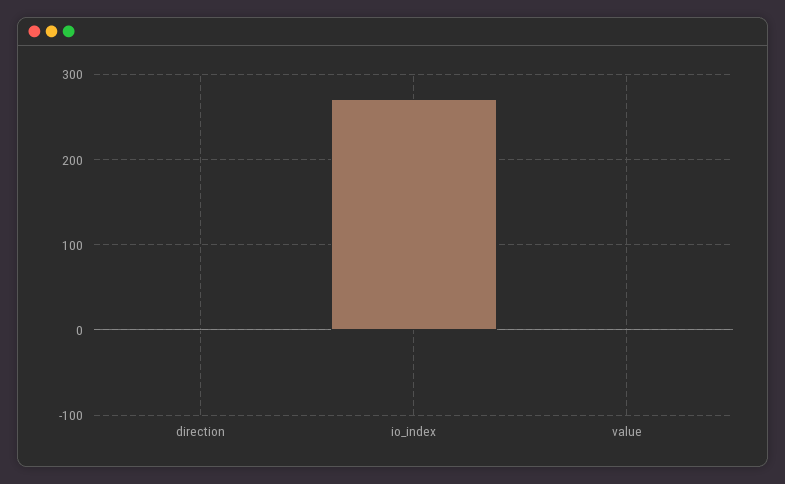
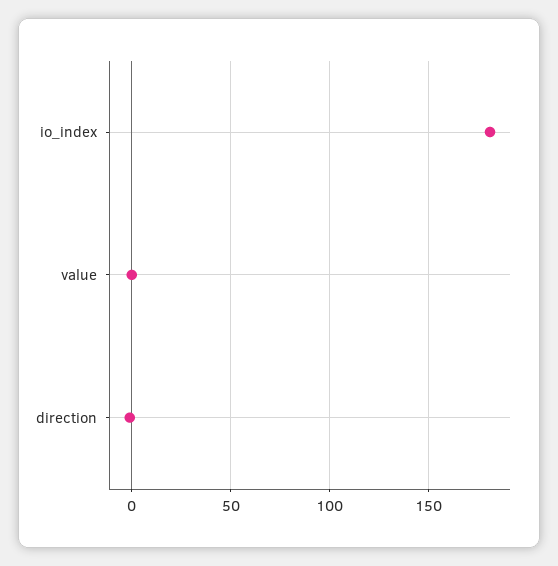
io_index: 270 -> 180

